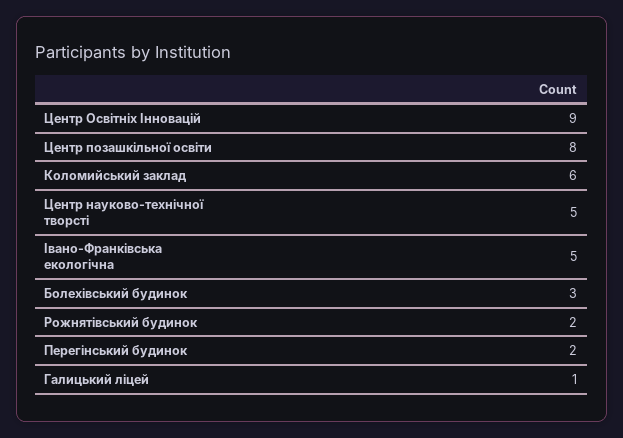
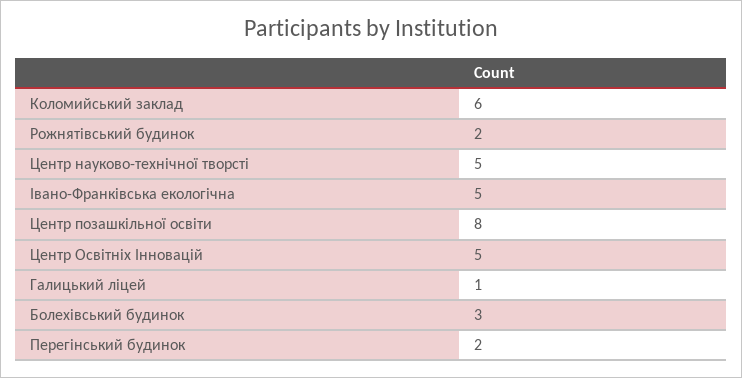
Центр Освітніх Інновацій: 9 -> 5

